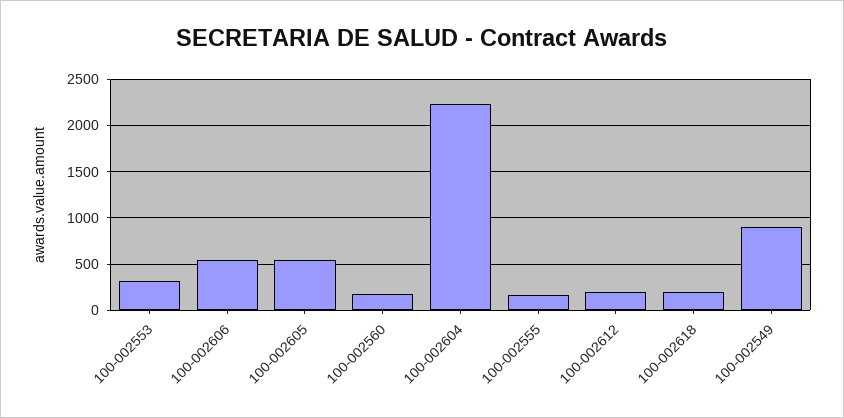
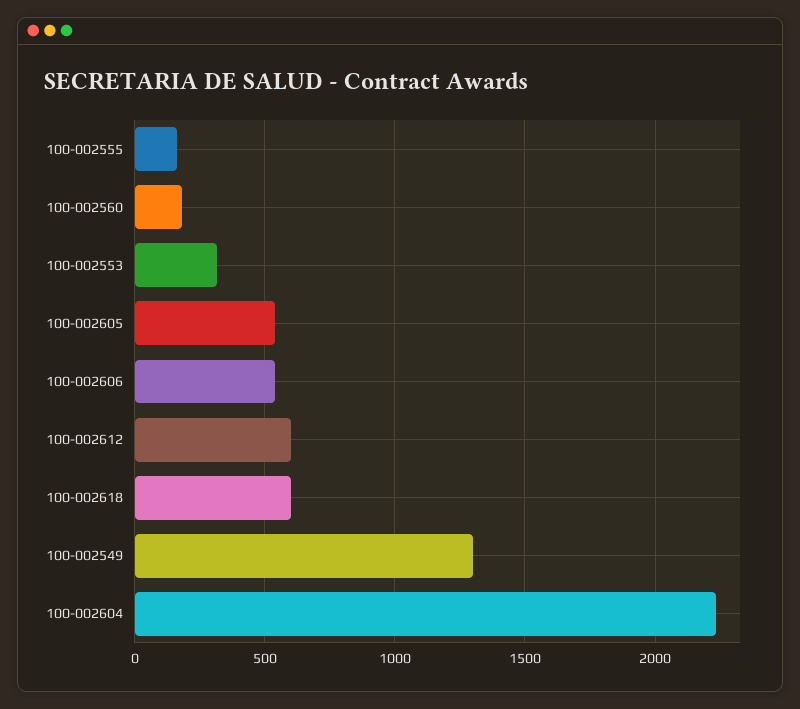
100-002612: 200 -> 600
100-002618: 200 -> 600
100-002549: 900 -> 1300

